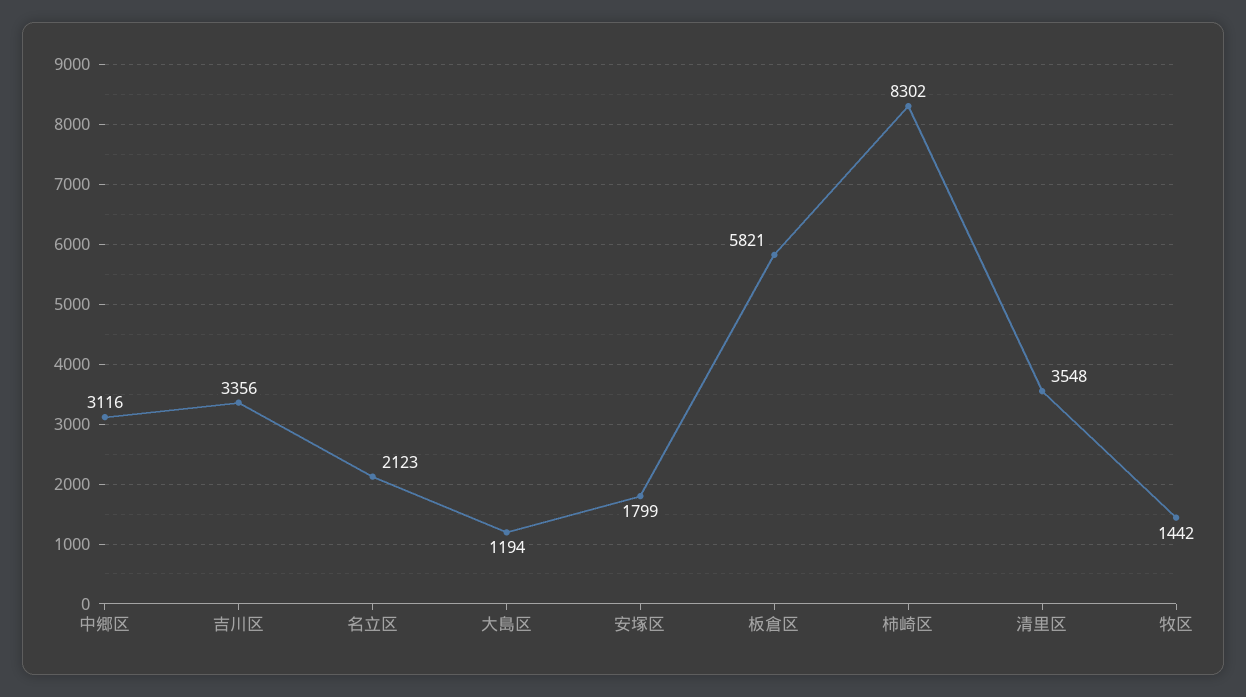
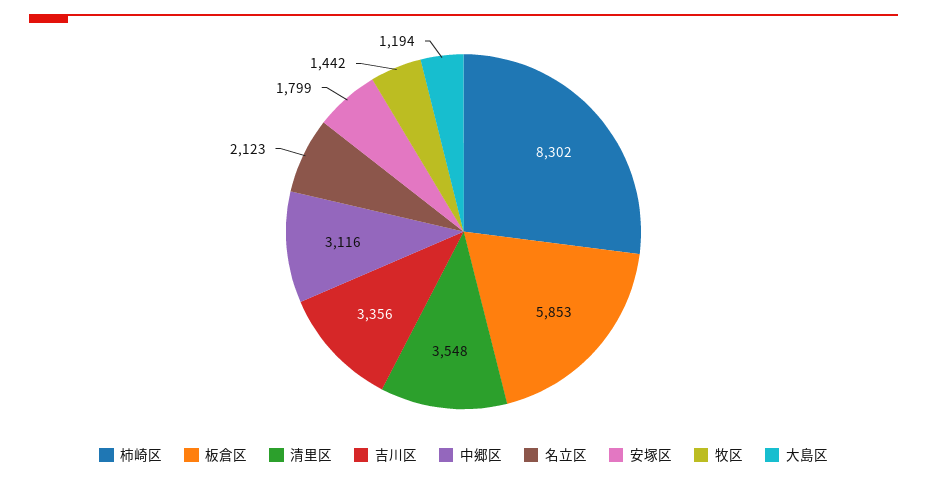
板倉区: 5821 -> 5853

